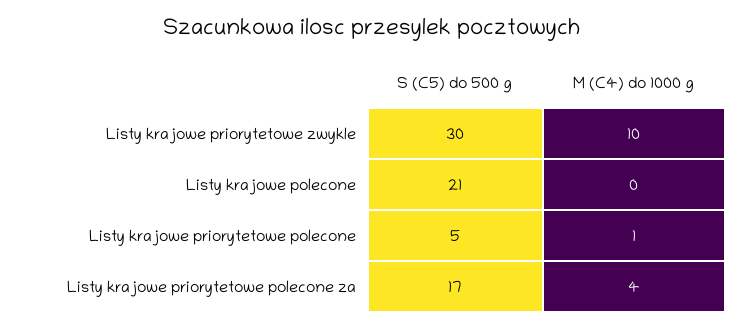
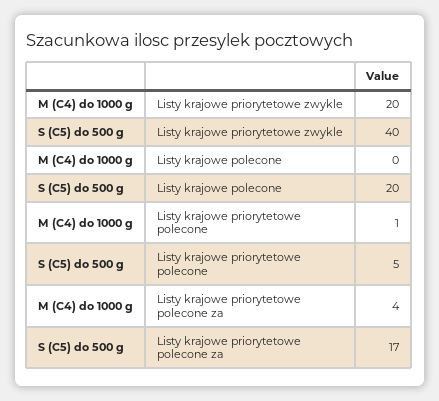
S (C5) do 500 g, Listy krajowe priorytetowe zwykle: 30 -> 40
M (C4) do 1000 g, Listy krajowe priorytetowe zwykle: 10 -> 20
S (C5) do 500 g, Listy krajowe polecone: 21 -> 20

